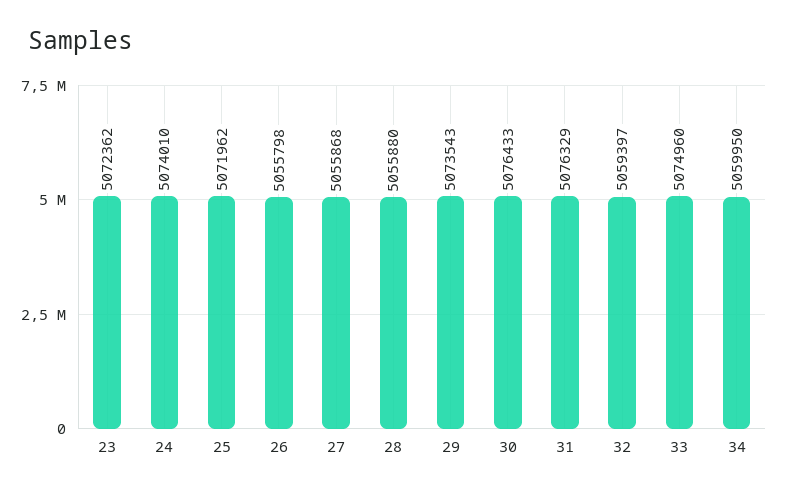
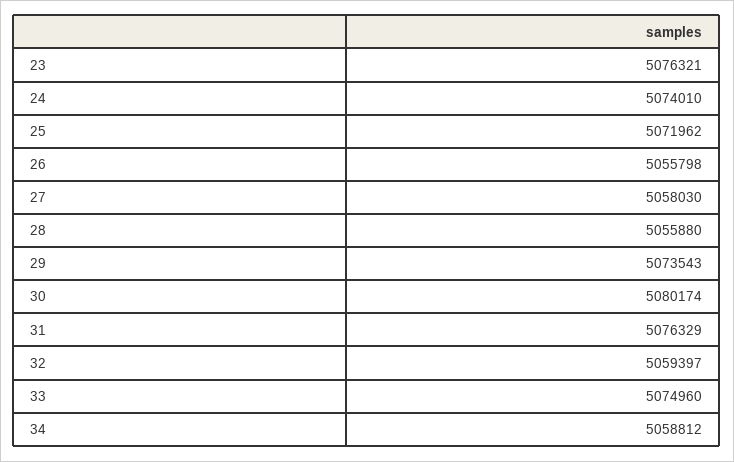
23: 5072362 -> 5076321
27: 5055868 -> 5058030
30: 5076433 -> 5080174
34: 5059950 -> 5058812

